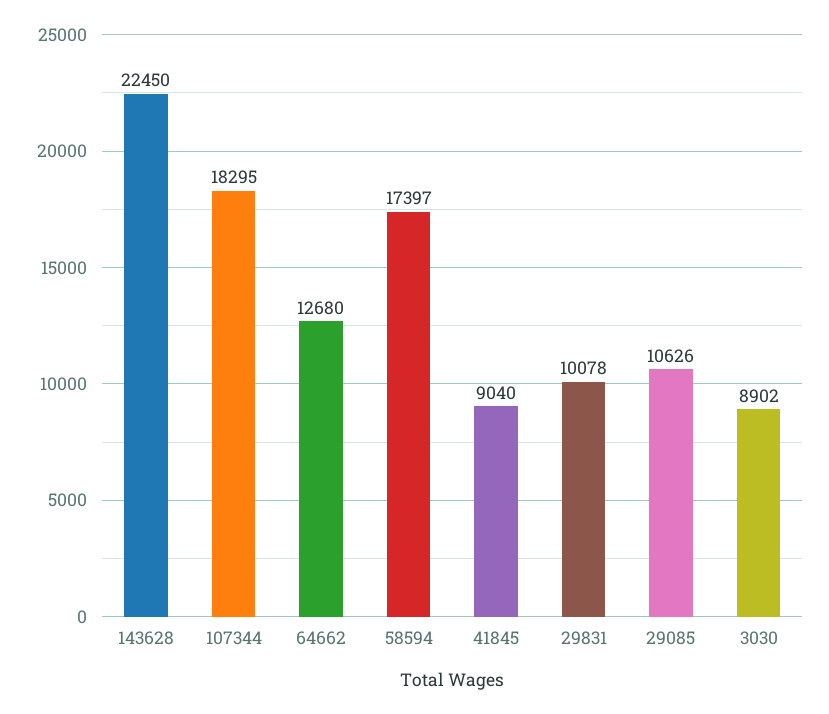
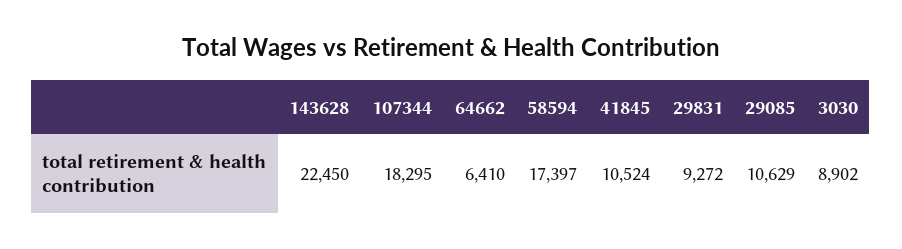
64662: 12680 -> 6410
41845: 9040 -> 10524
29831: 10078 -> 9272
29085: 10626 -> 10629

